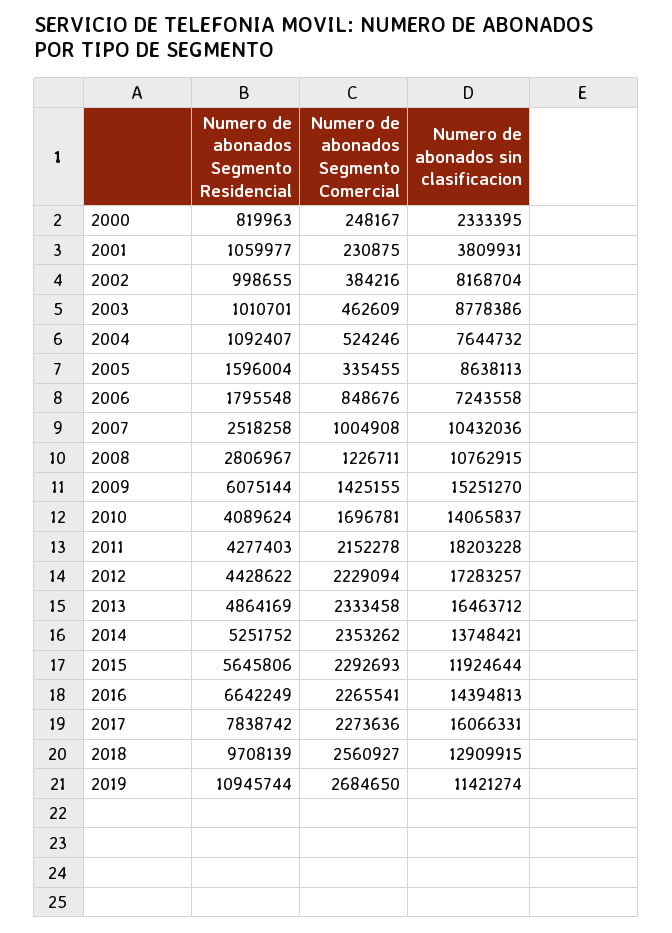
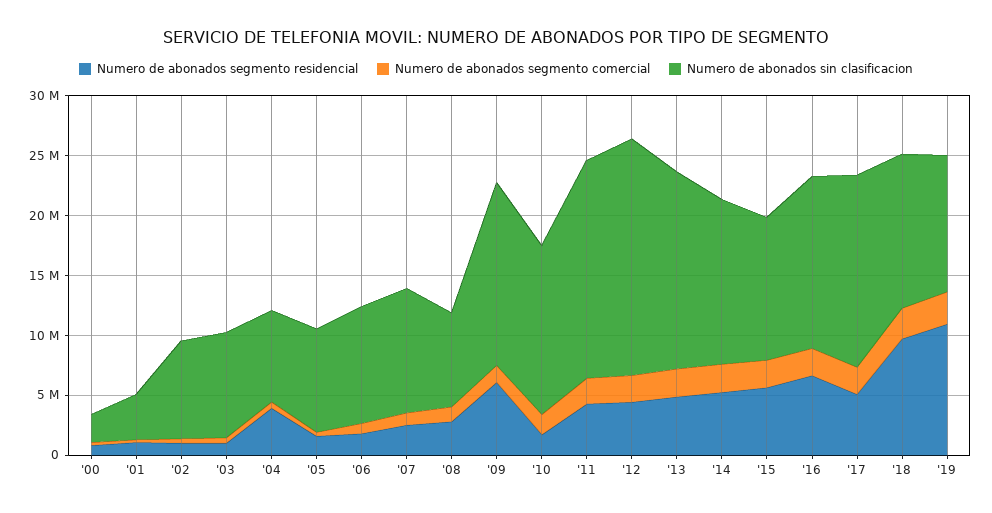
Numero de abonados Segmento Residencial, 2004: 1092407 -> 4000000
Numero de abonados sin clasificacion, 2006: 7243558 -> 10000000
Numero de abonados sin clasificacion, 2008: 10762915 -> 8000000
Numero de abonados Segmento Residencial, 2010: 4089624 -> 2000000
Numero de abonados sin clasificacion, 2012: 17283257 -> 20000000
Numero de abonados Segmento Residencial, 2017: 7838742 -> 5000000

